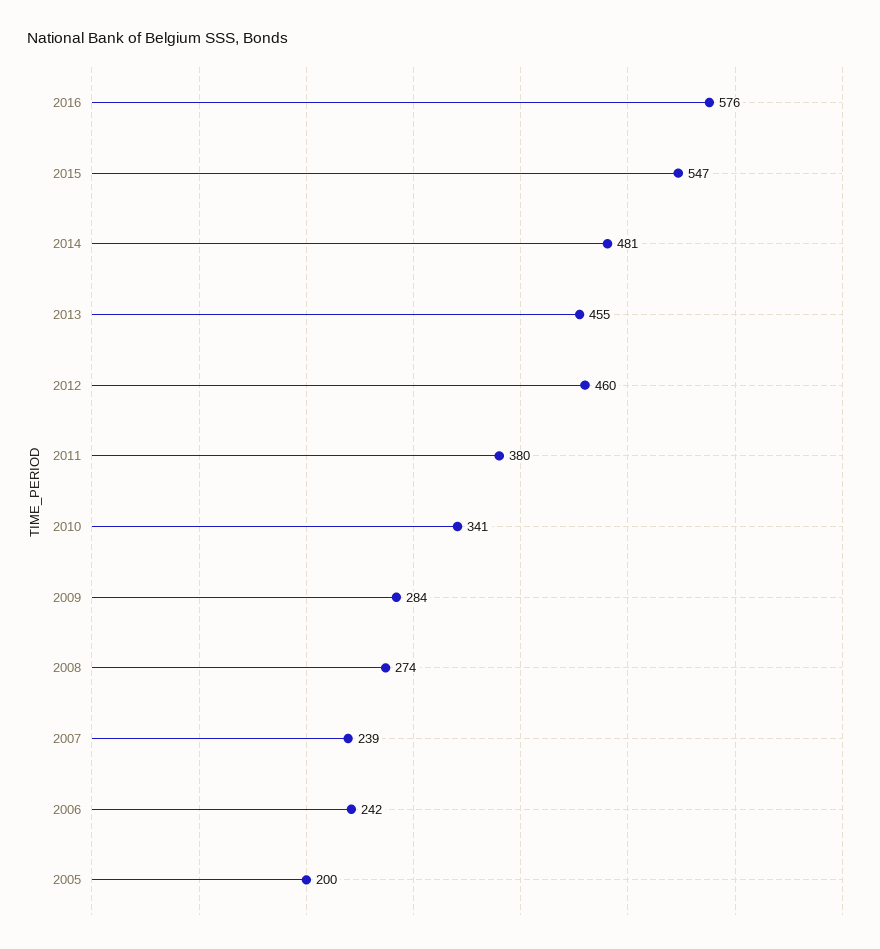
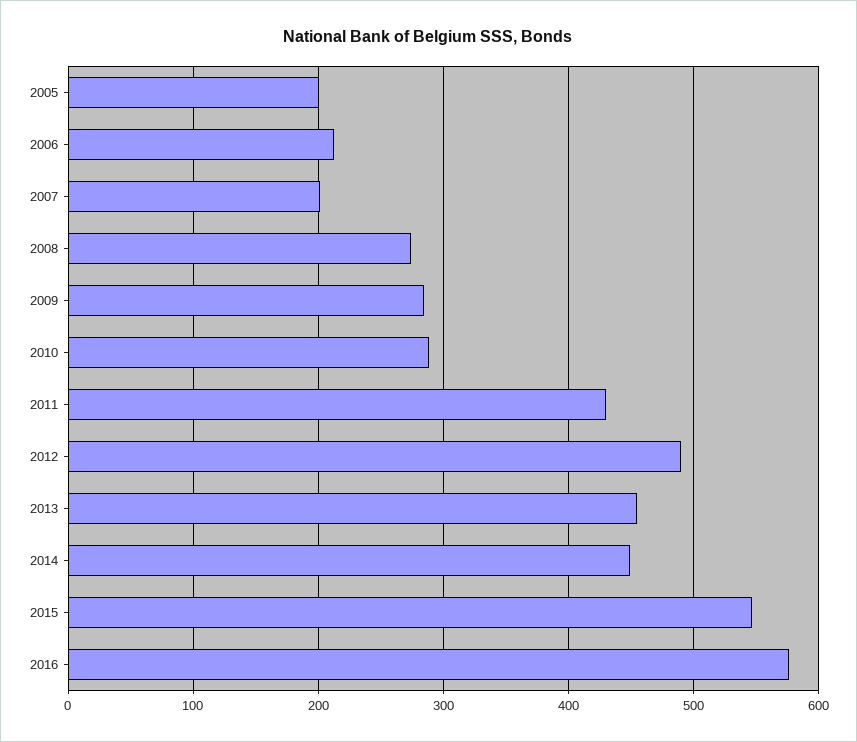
2014: 481 -> 450
2012: 460 -> 490
2011: 380 -> 430
2010: 341 -> 290
2007: 239 -> 200
2006: 242 -> 210

